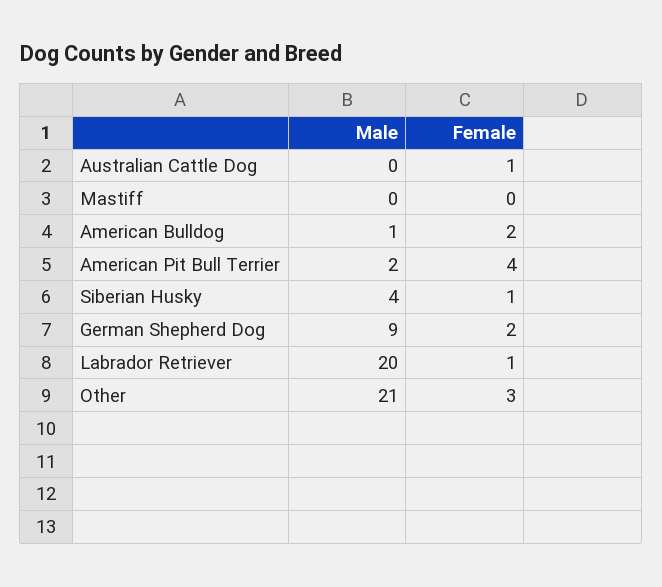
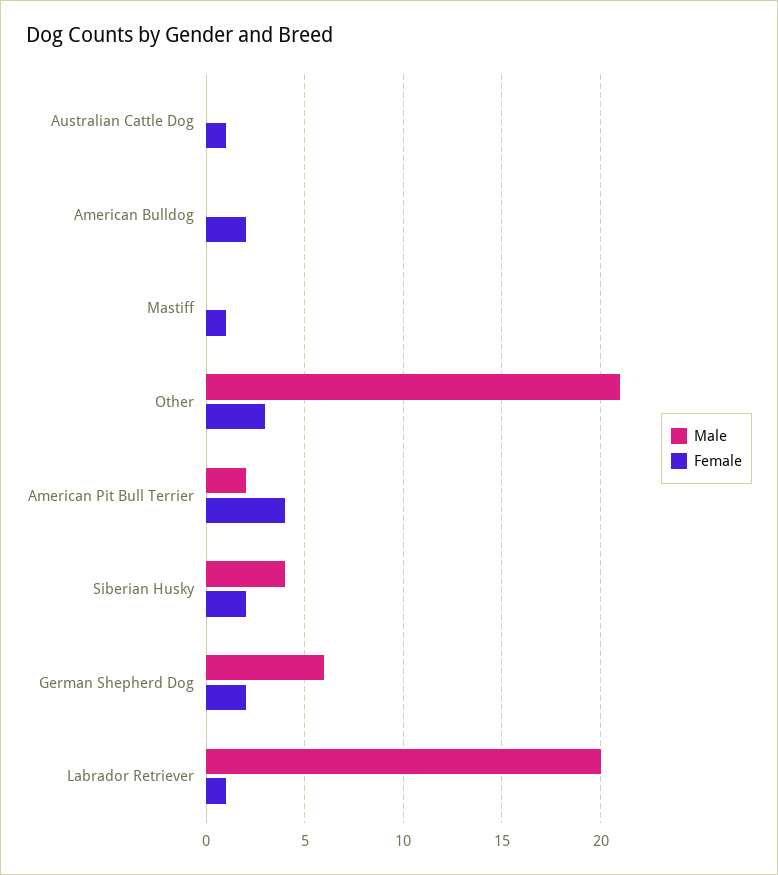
Female, Mastiff: 0 -> 1
Male, American Bulldog: 1 -> 0
Female, Siberian Husky: 1 -> 2
Male, German Shepherd Dog: 9 -> 6

